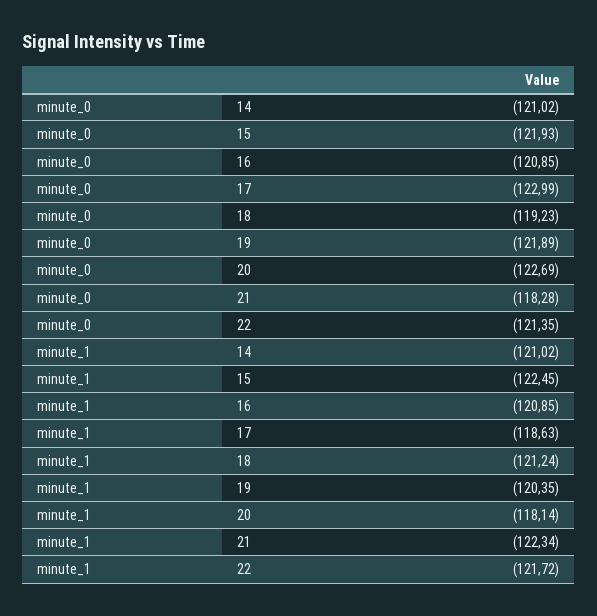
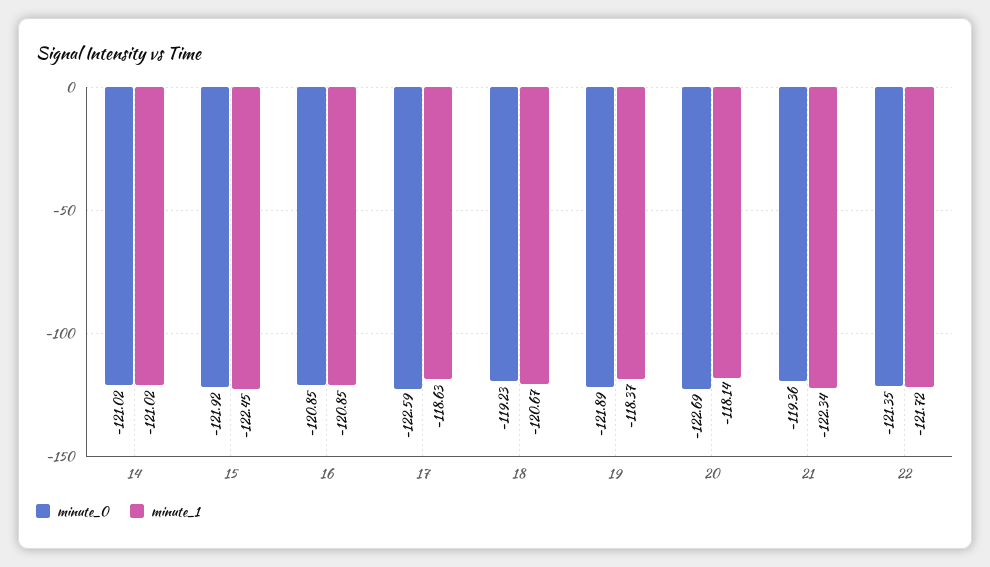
minute_0, 15: -121.93 -> -121.92
minute_0, 17: -122.99 -> -122.59
minute_0, 21: -118.28 -> -119.36
minute_1, 18: -121.24 -> -120.67
minute_1, 19: -120.35 -> -118.37

